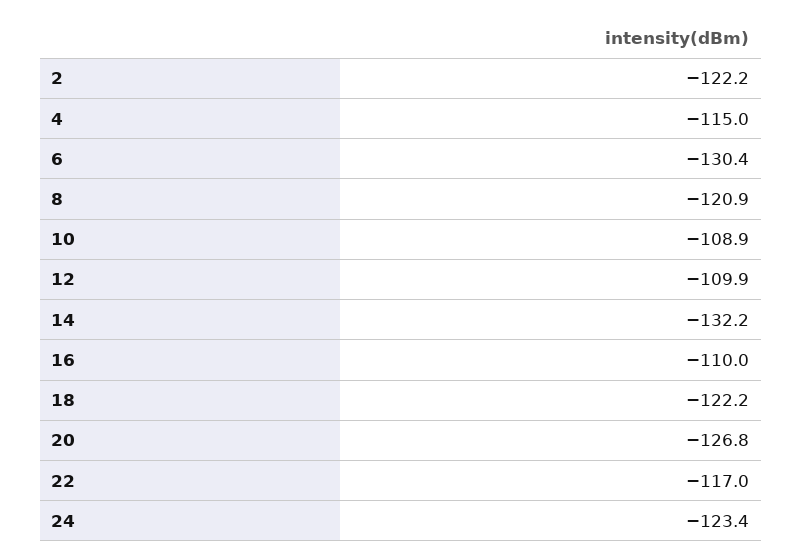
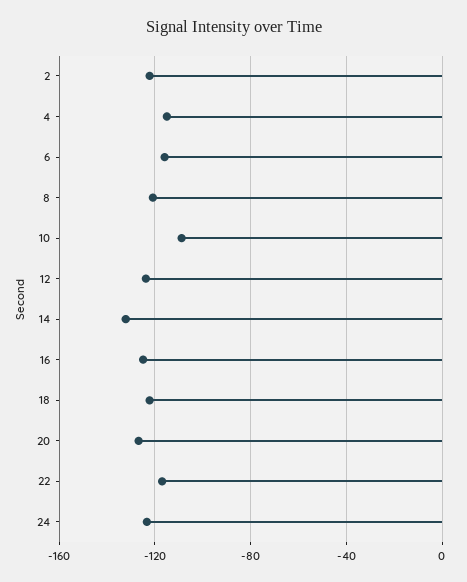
6: -130.4 -> -115
12: -109.9 -> -125
16: -110 -> -125

